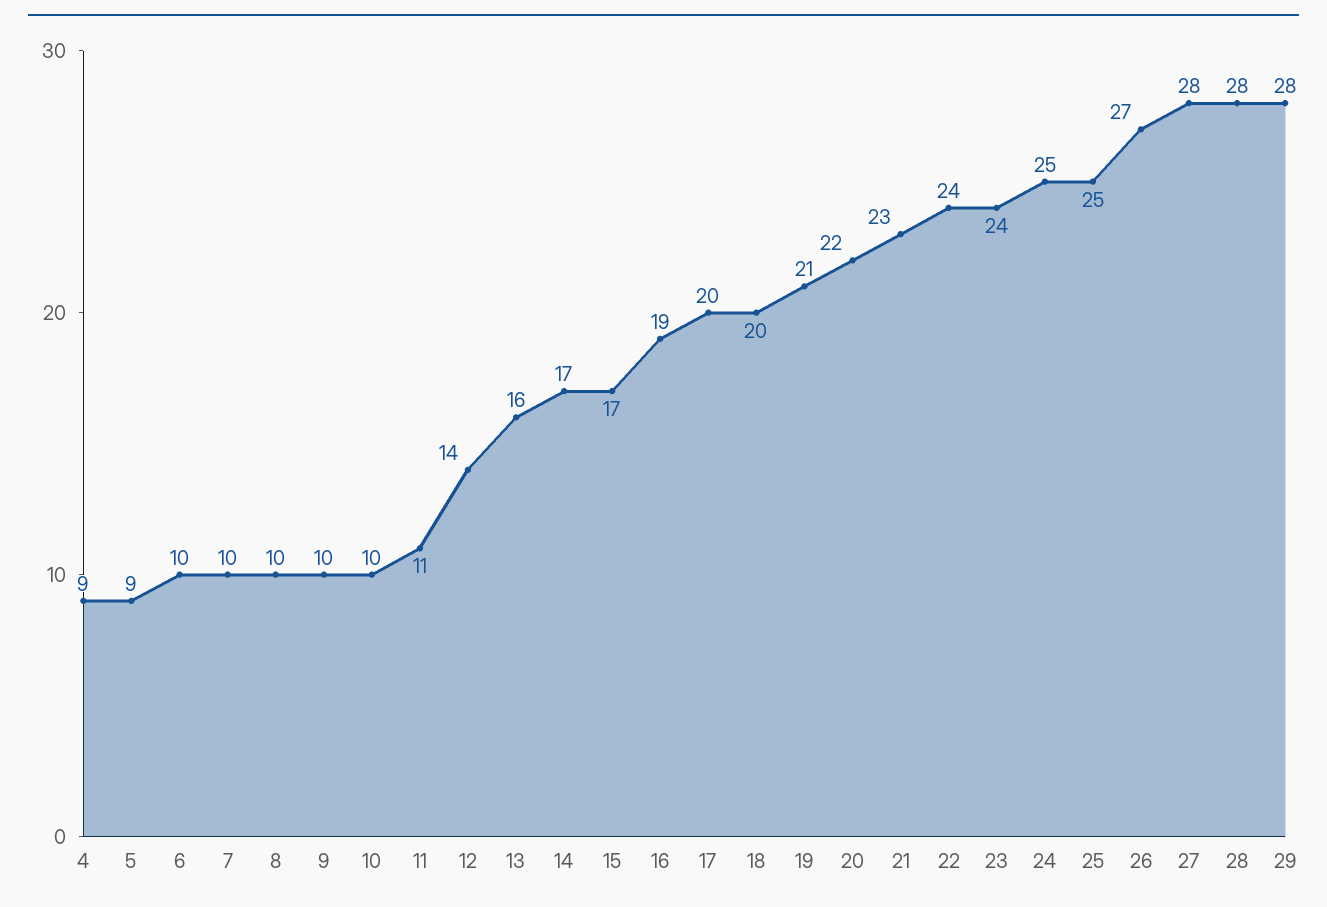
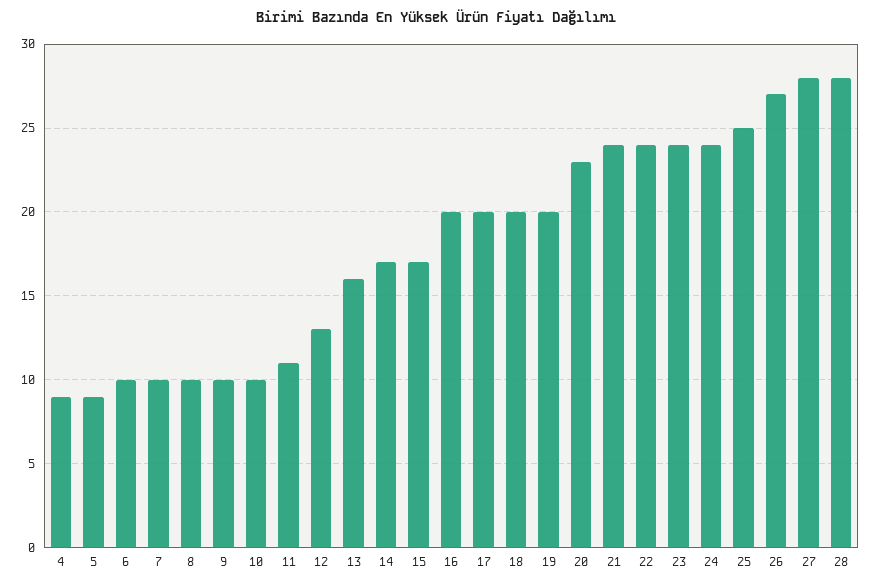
12: 14 -> 13
16: 19 -> 20
19: 21 -> 20
20: 22 -> 23
21: 23 -> 24
24: 25 -> 24
29: 28 -> none

